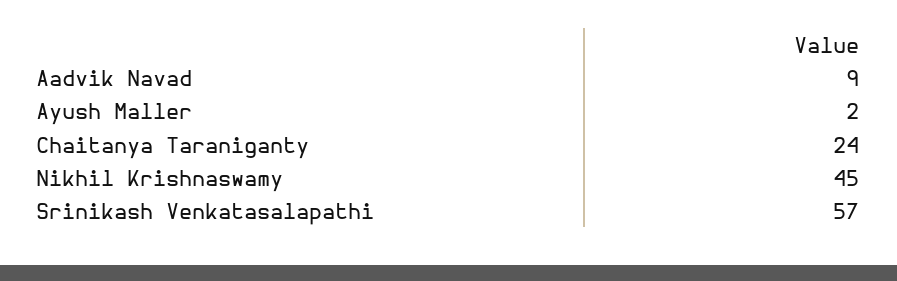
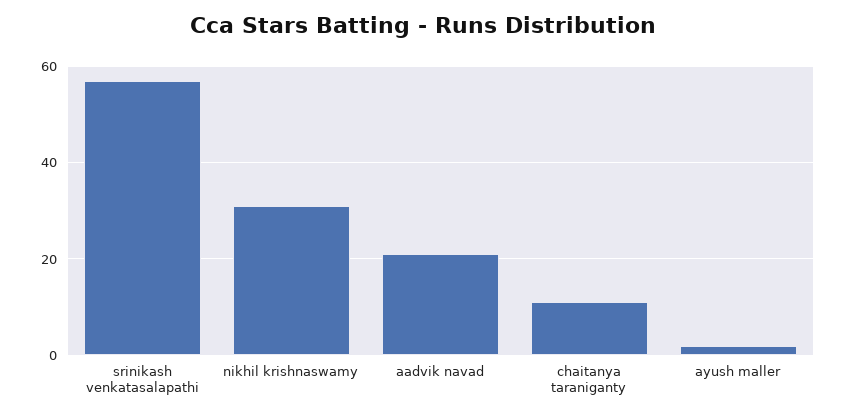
Aadvik Navad: 9 -> 20
Chaitanya Taraniganty: 24 -> 10
Nikhil Krishnaswamy: 45 -> 30

